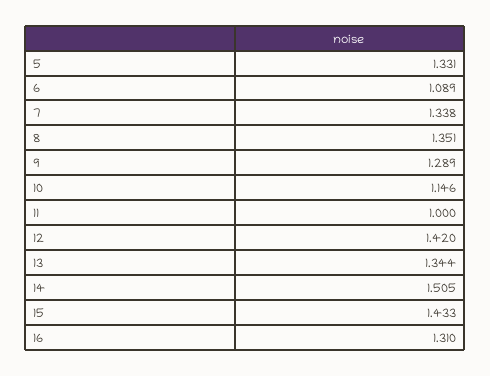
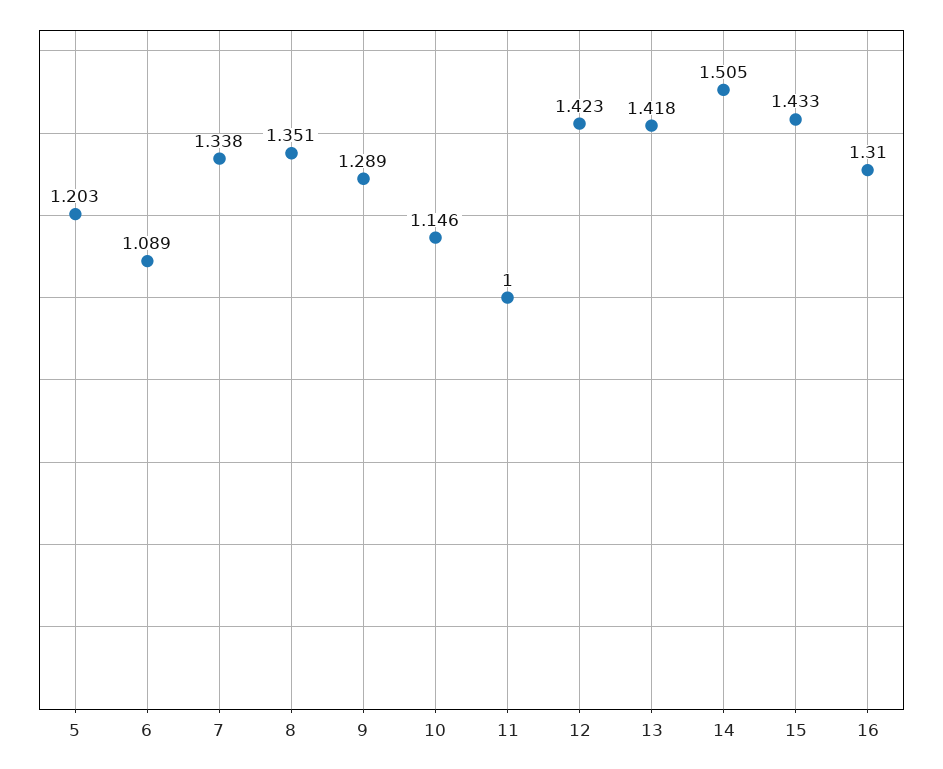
5: 1.331 -> 1.203
12: 1.42 -> 1.423
13: 1.344 -> 1.418

